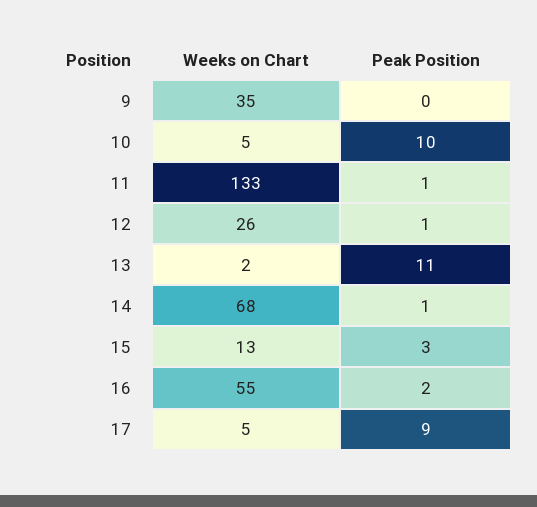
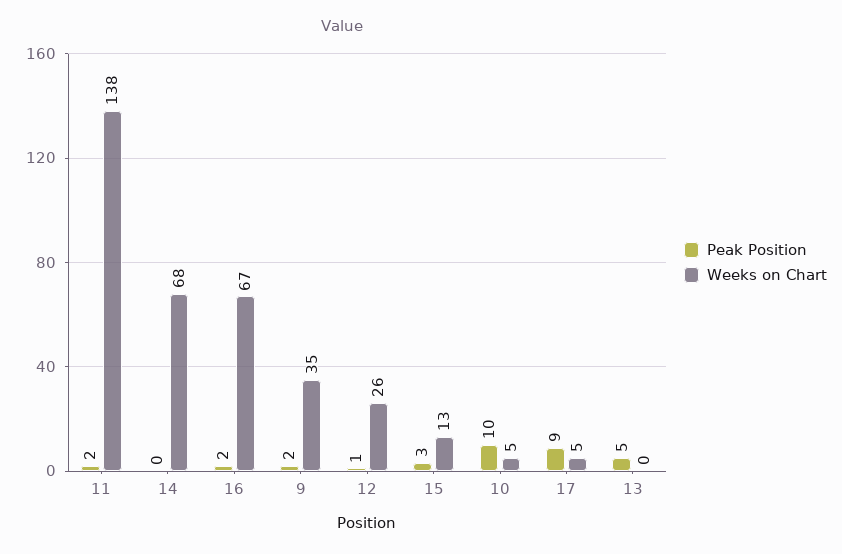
Peak Position, 9: 0 -> 2
Weeks on Chart, 11: 133 -> 138
Peak Position, 11: 1 -> 2
Weeks on Chart, 13: 2 -> 0
Peak Position, 13: 11 -> 5
Peak Position, 14: 1 -> 0
Weeks on Chart, 16: 55 -> 67

